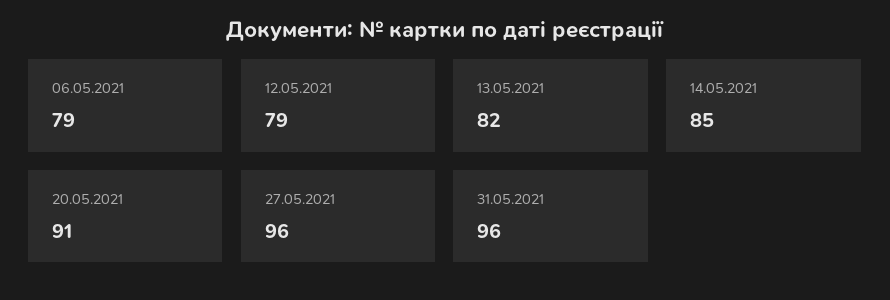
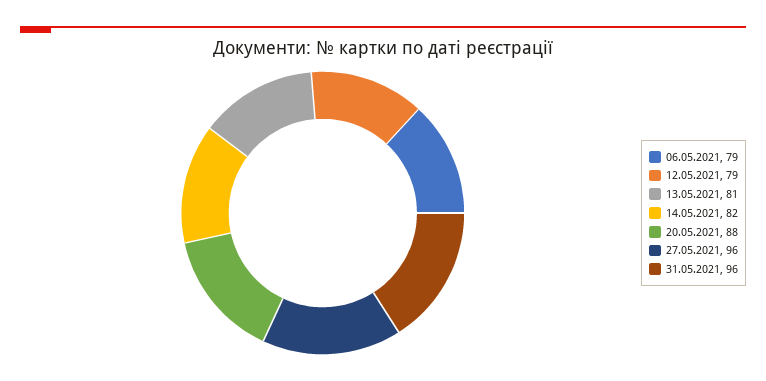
13.05.2021: 82 -> 81
14.05.2021: 85 -> 82
20.05.2021: 91 -> 88

